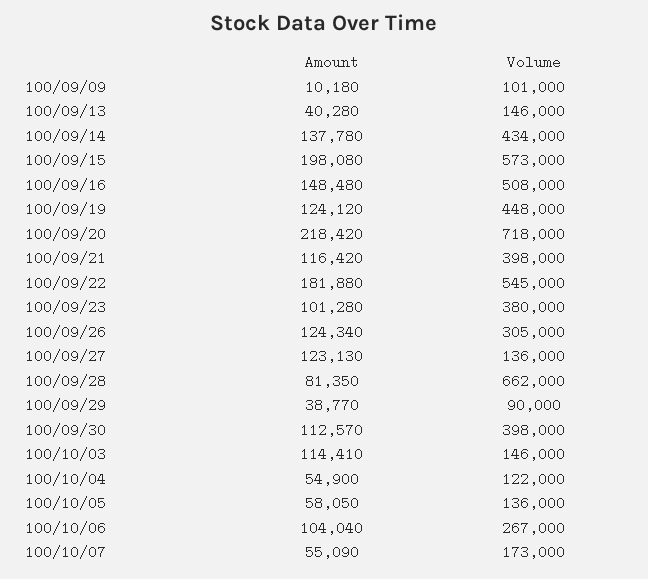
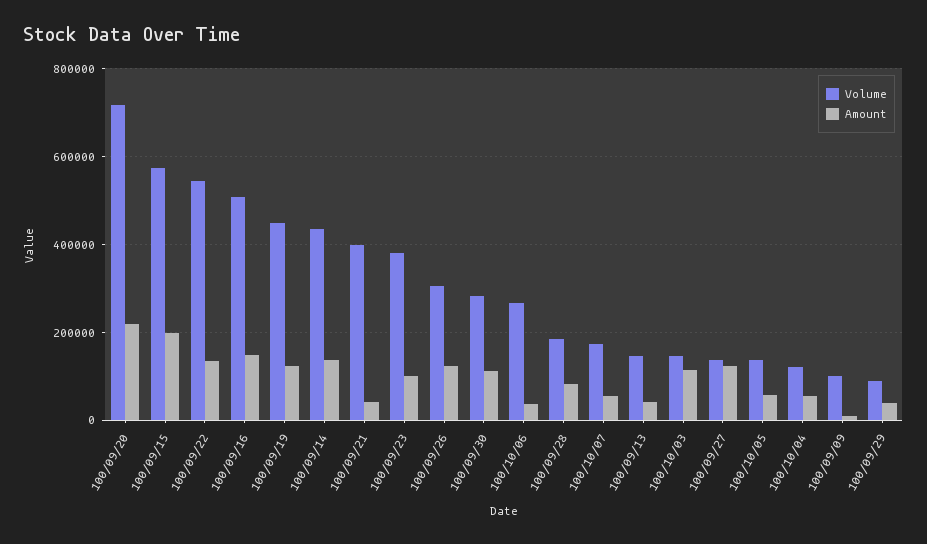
Amount, 100/09/21: 116420 -> 40000
Amount, 100/09/22: 181880 -> 140000
Volume, 100/09/28: 662000 -> 180000
Volume, 100/09/30: 398000 -> 280000
Amount, 100/10/06: 104040 -> 40000

